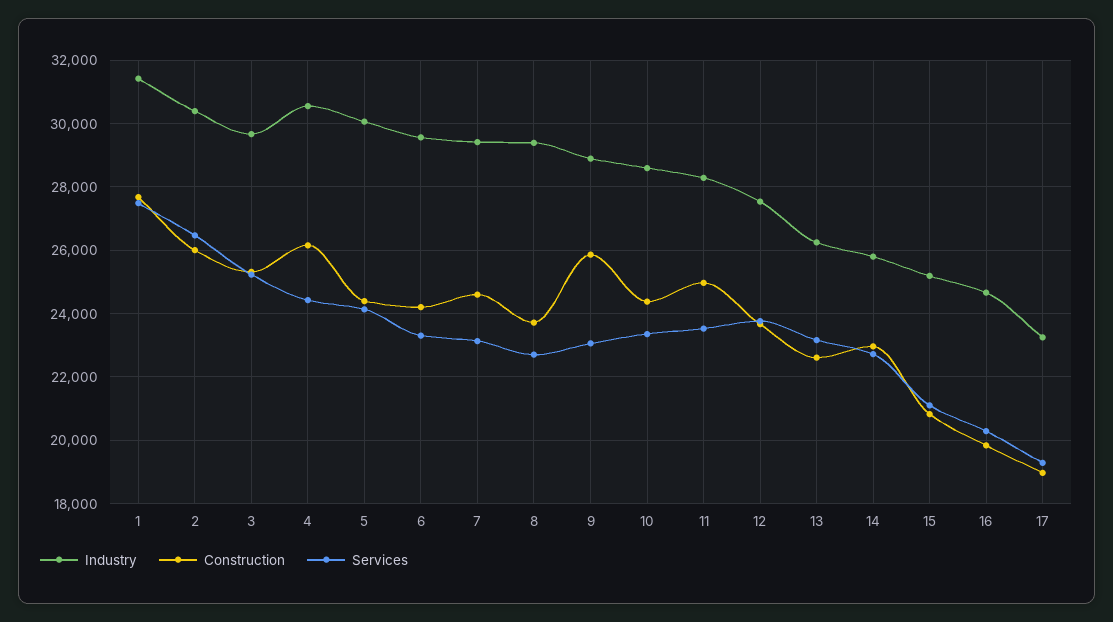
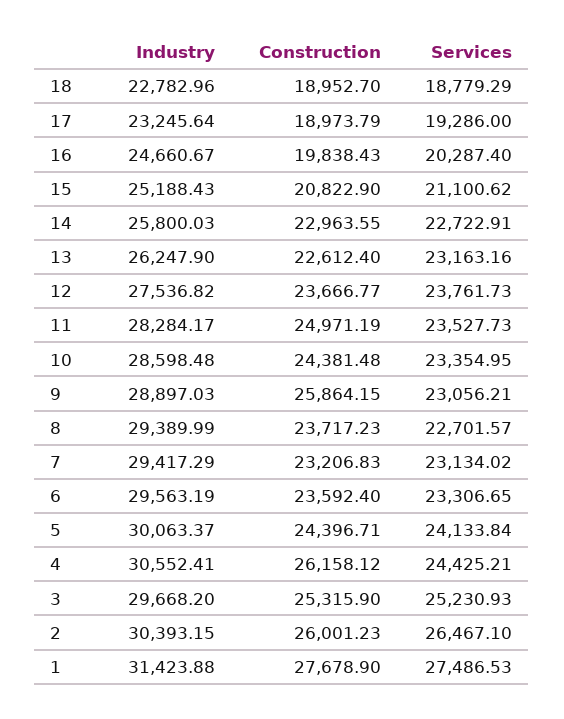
Construction, 6: 24200 -> 23592.4
Construction, 7: 24600 -> 23206.83
Industry, 18: none -> 22782.96
Construction, 18: none -> 18952.7
Services, 18: none -> 18779.29

